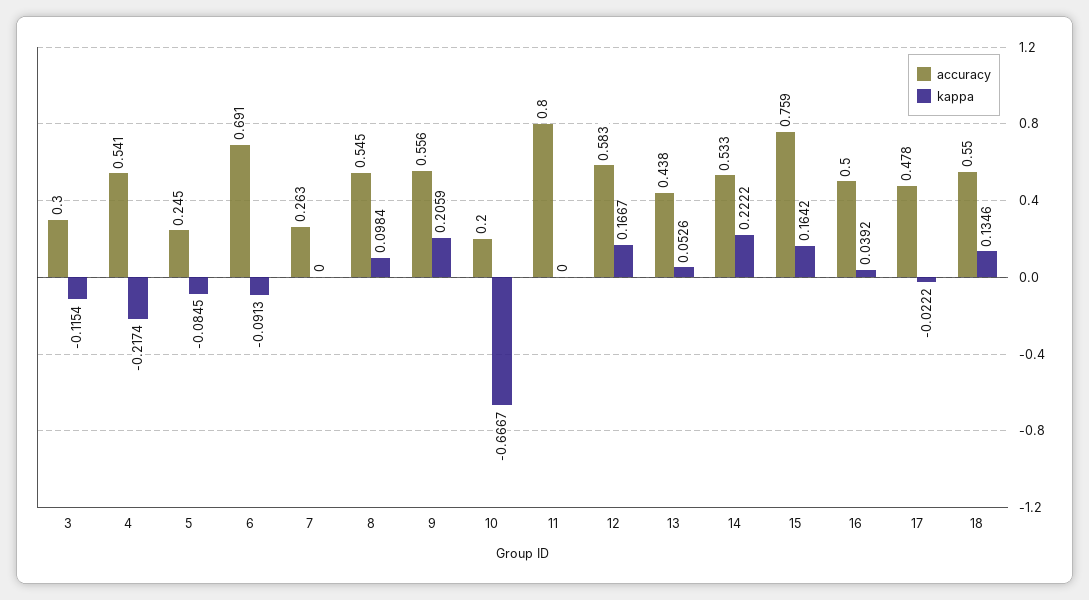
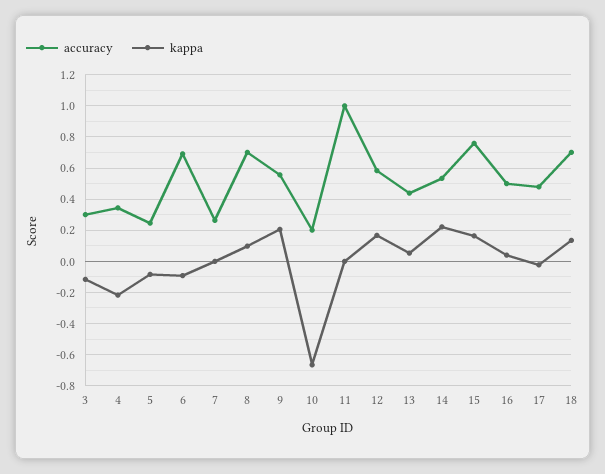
accuracy, 4: 0.541 -> 0.35
accuracy, 8: 0.545 -> 0.7
accuracy, 11: 0.8 -> 1
accuracy, 18: 0.55 -> 0.7

